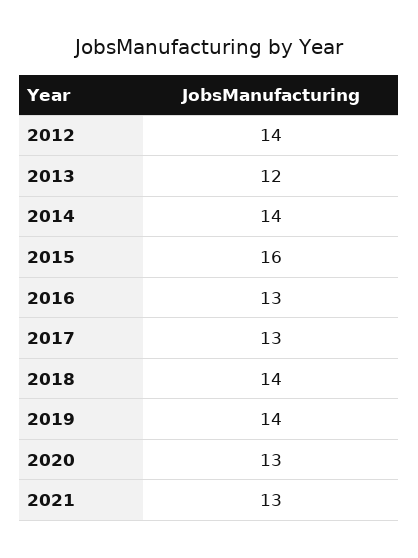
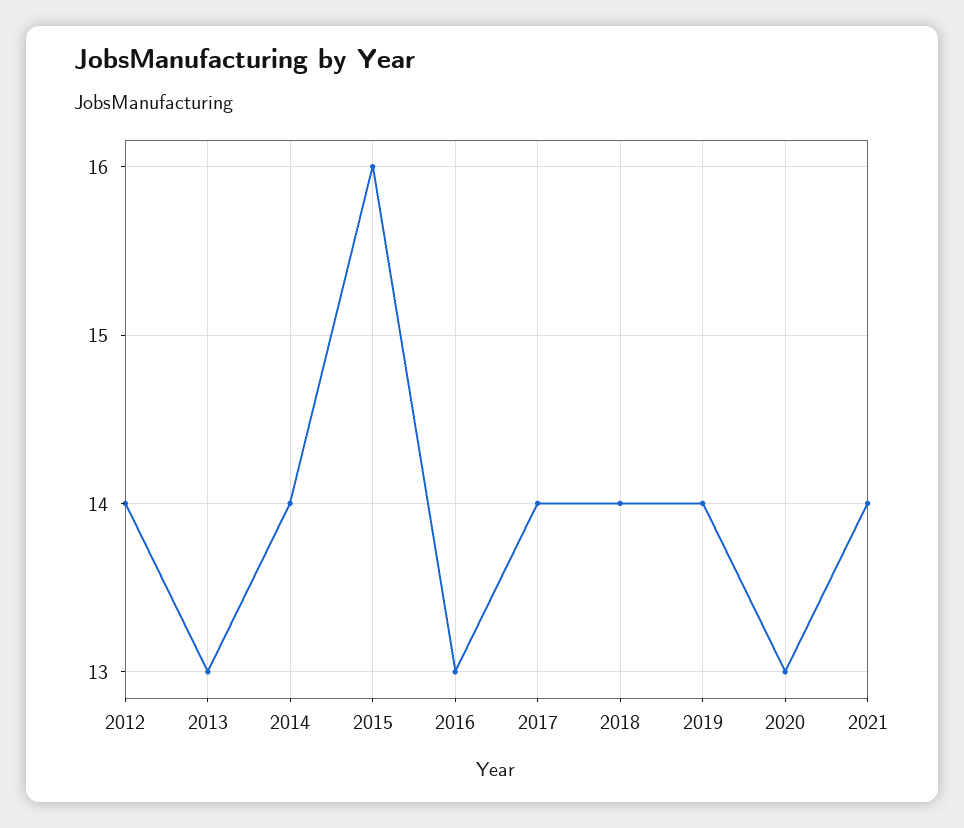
2013: 12 -> 13
2017: 13 -> 14
2021: 13 -> 14

